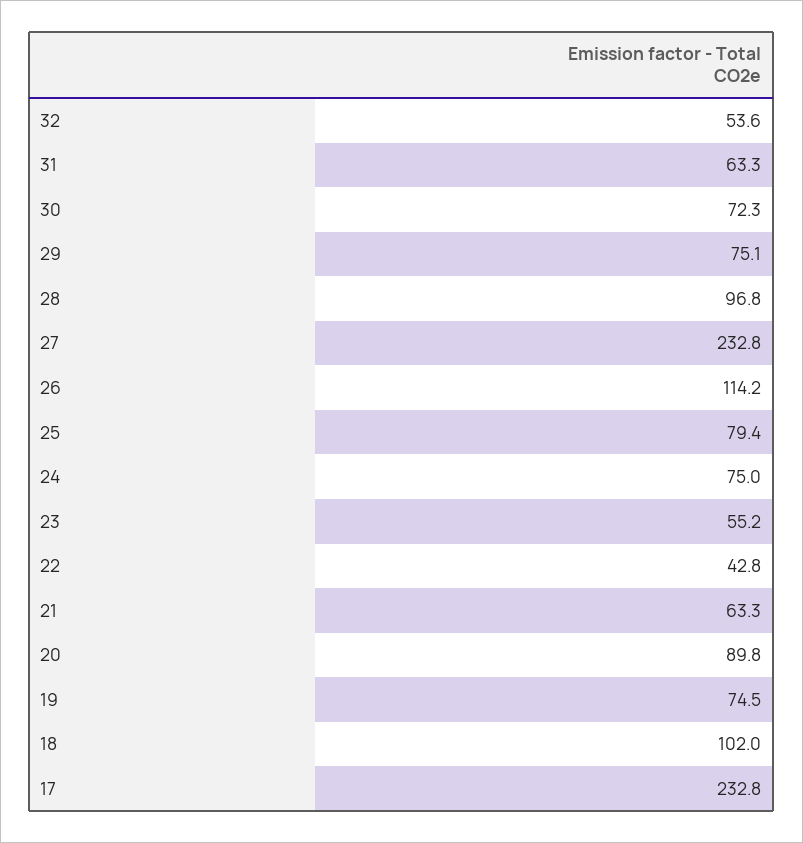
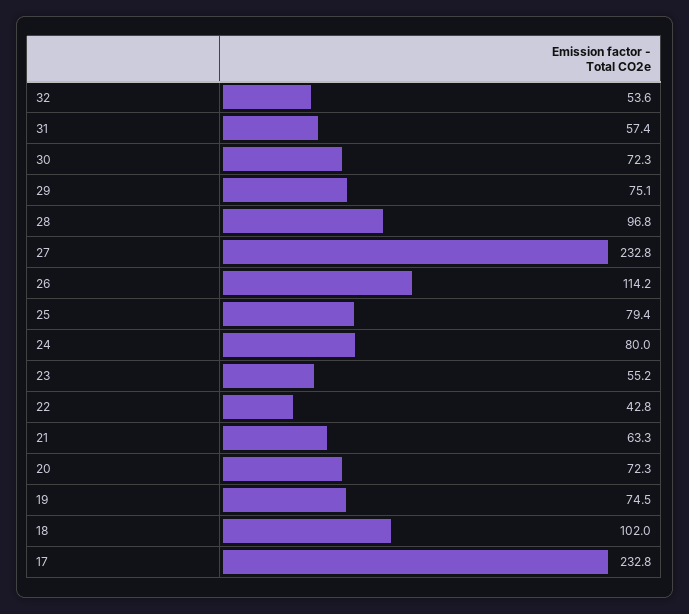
31: 63.3 -> 57.4
24: 75 -> 80
20: 89.8 -> 72.3

